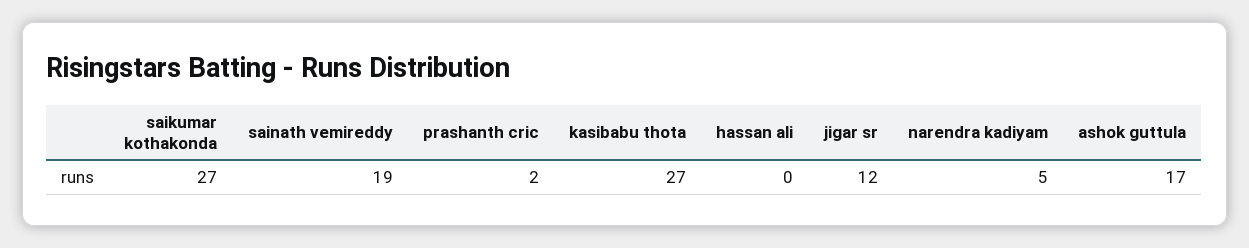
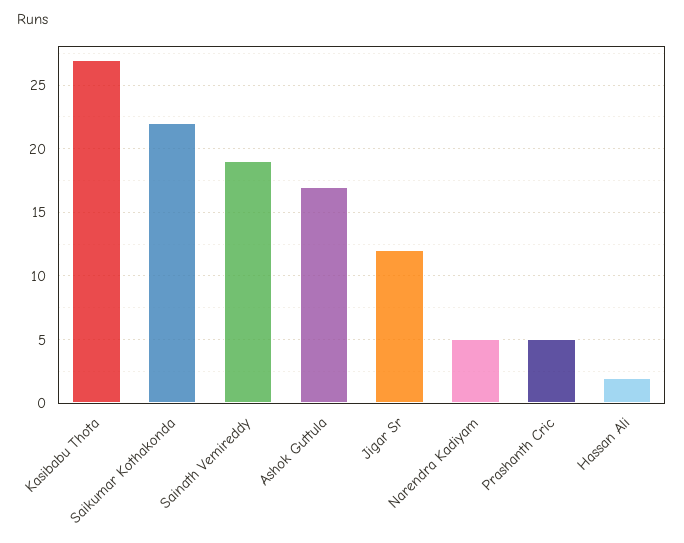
saikumar kothakonda: 27 -> 22
prashanth cric: 2 -> 5
hassan ali: 0 -> 2

